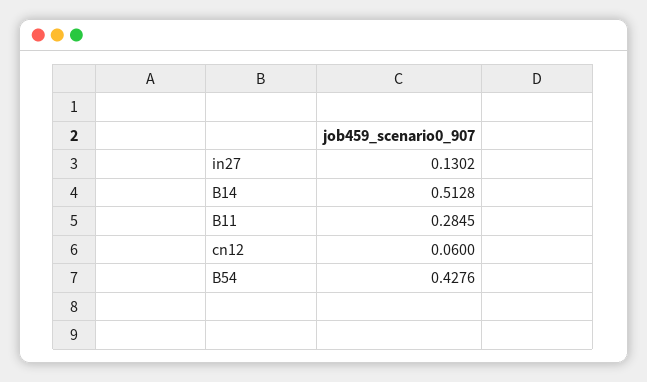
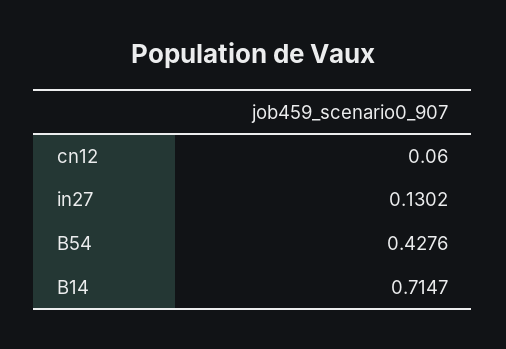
B14: 0.5128 -> 0.7147
B11: 0.2845 -> none

